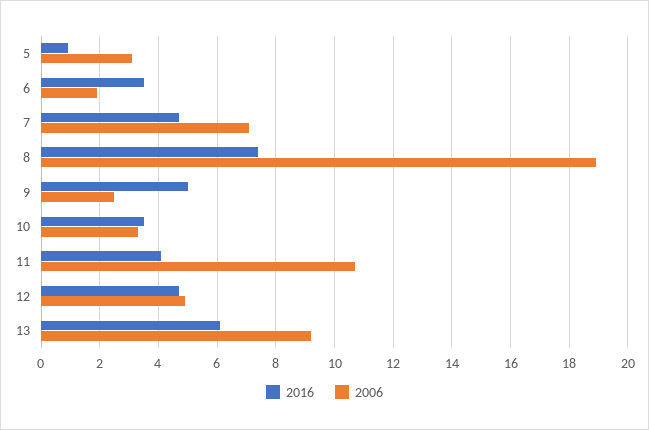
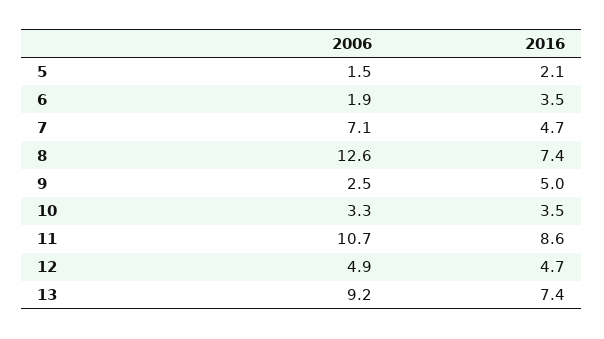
2016, 5: 1 -> 2.1
2006, 5: 3 -> 1.5
2006, 8: 19 -> 12.6
2016, 11: 4 -> 8.6
2016, 13: 6 -> 7.4

